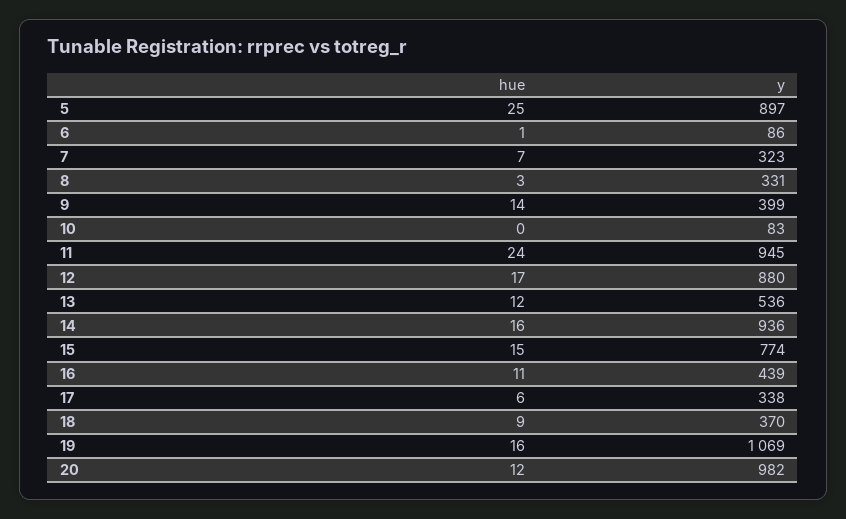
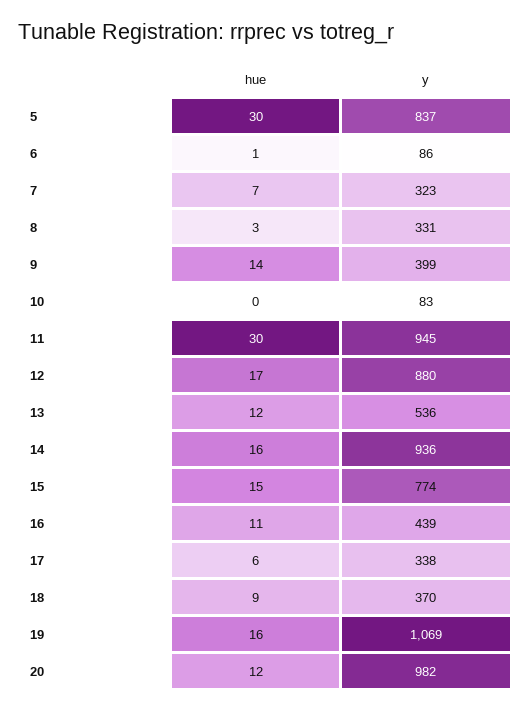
hue, 5: 25 -> 30
y, 5: 897 -> 837
hue, 11: 24 -> 30

